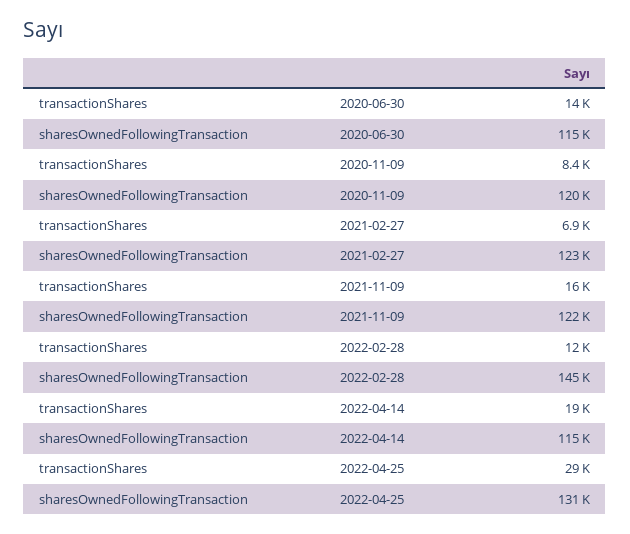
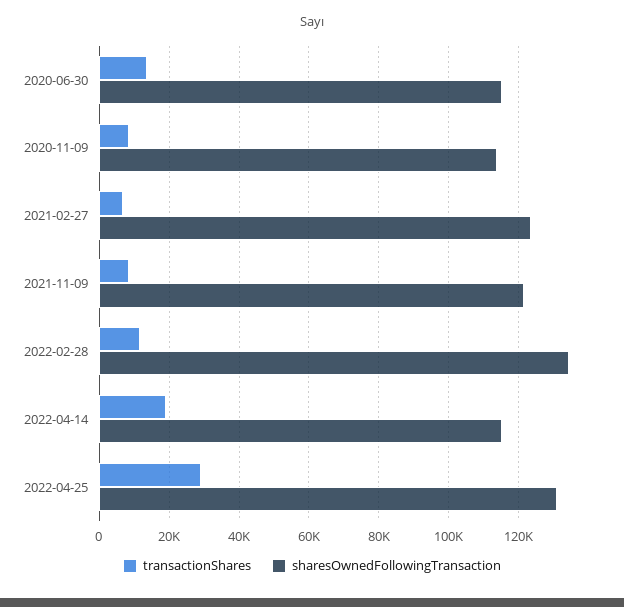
sharesOwnedFollowingTransaction, 2020-11-09: 120000 -> 114000
transactionShares, 2021-11-09: 16000 -> 8000
sharesOwnedFollowingTransaction, 2022-02-28: 145000 -> 134000

